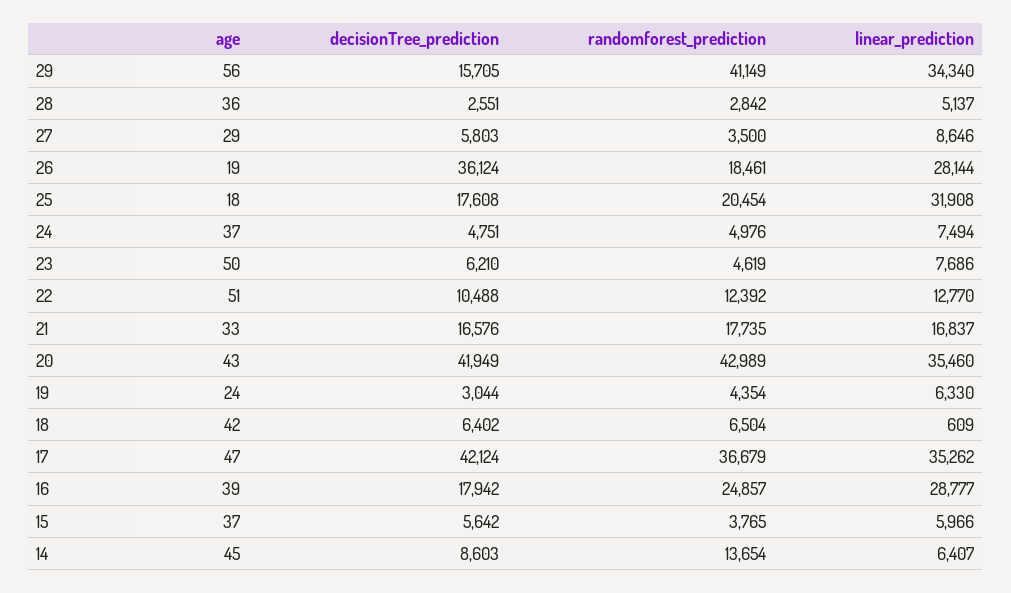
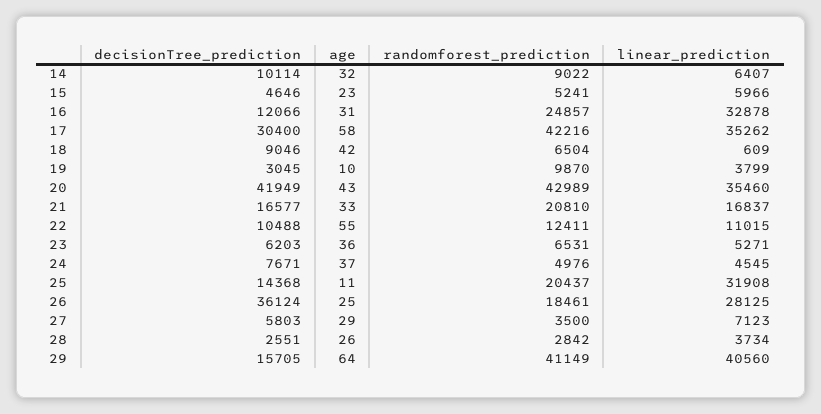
age, 29: 56 -> 64
linear_prediction, 29: 34340 -> 40560
age, 28: 36 -> 26
linear_prediction, 28: 5137 -> 3734
linear_prediction, 27: 8646 -> 7123
age, 26: 19 -> 25
linear_prediction, 26: 28144 -> 28125
age, 25: 18 -> 11
decisionTree_prediction, 25: 17608 -> 14368
randomforest_prediction, 25: 20454 -> 20437
decisionTree_prediction, 24: 4751 -> 7671
linear_prediction, 24: 7494 -> 4545
age, 23: 50 -> 36
decisionTree_prediction, 23: 6210 -> 6203
randomforest_prediction, 23: 4619 -> 6531
linear_prediction, 23: 7686 -> 5271
age, 22: 51 -> 55
randomforest_prediction, 22: 12392 -> 12411
linear_prediction, 22: 12770 -> 11015
decisionTree_prediction, 21: 16576 -> 16577
randomforest_prediction, 21: 17735 -> 20810
age, 19: 24 -> 10
decisionTree_prediction, 19: 3044 -> 3045
randomforest_prediction, 19: 4354 -> 9870
linear_prediction, 19: 6330 -> 3799
decisionTree_prediction, 18: 6402 -> 9046
age, 17: 47 -> 58
decisionTree_prediction, 17: 42124 -> 30400
randomforest_prediction, 17: 36679 -> 42216
age, 16: 39 -> 31
decisionTree_prediction, 16: 17942 -> 12066
linear_prediction, 16: 28777 -> 32878
age, 15: 37 -> 23
decisionTree_prediction, 15: 5642 -> 4646
randomforest_prediction, 15: 3765 -> 5241
age, 14: 45 -> 32
decisionTree_prediction, 14: 8603 -> 10114
randomforest_prediction, 14: 13654 -> 9022

